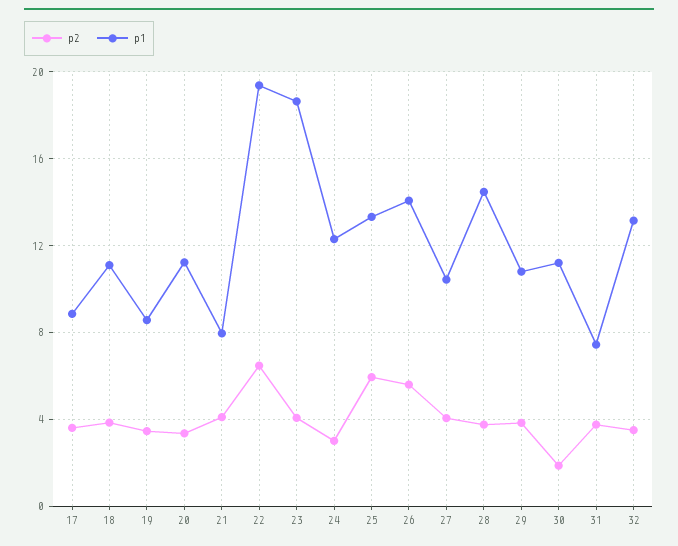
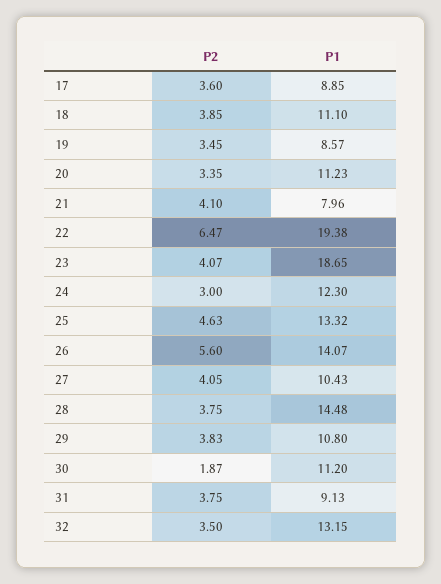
p2, 25: 6 -> 4.63
p1, 31: 7.5 -> 9.13

